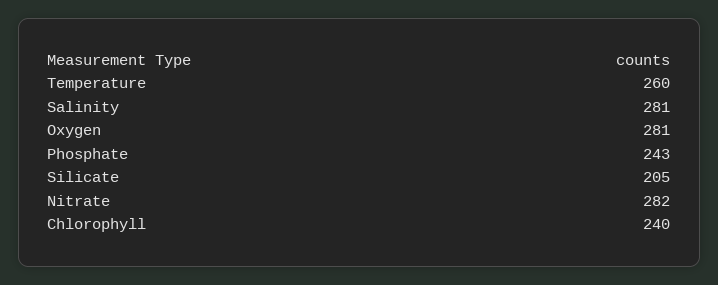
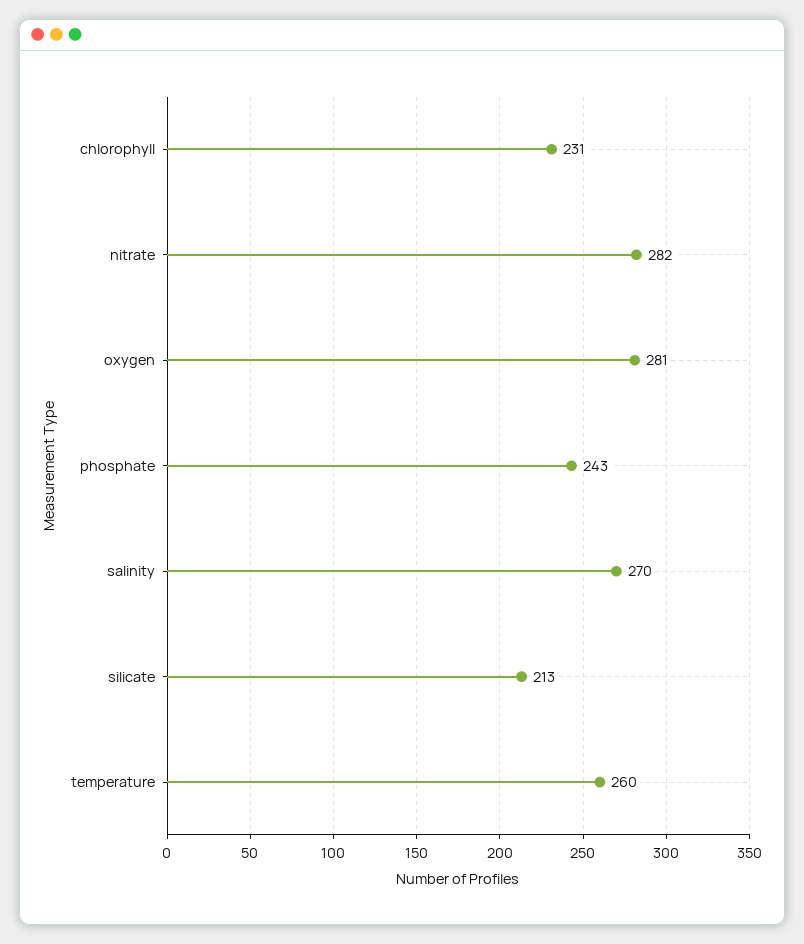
Salinity: 281 -> 270
Silicate: 205 -> 213
Chlorophyll: 240 -> 231

